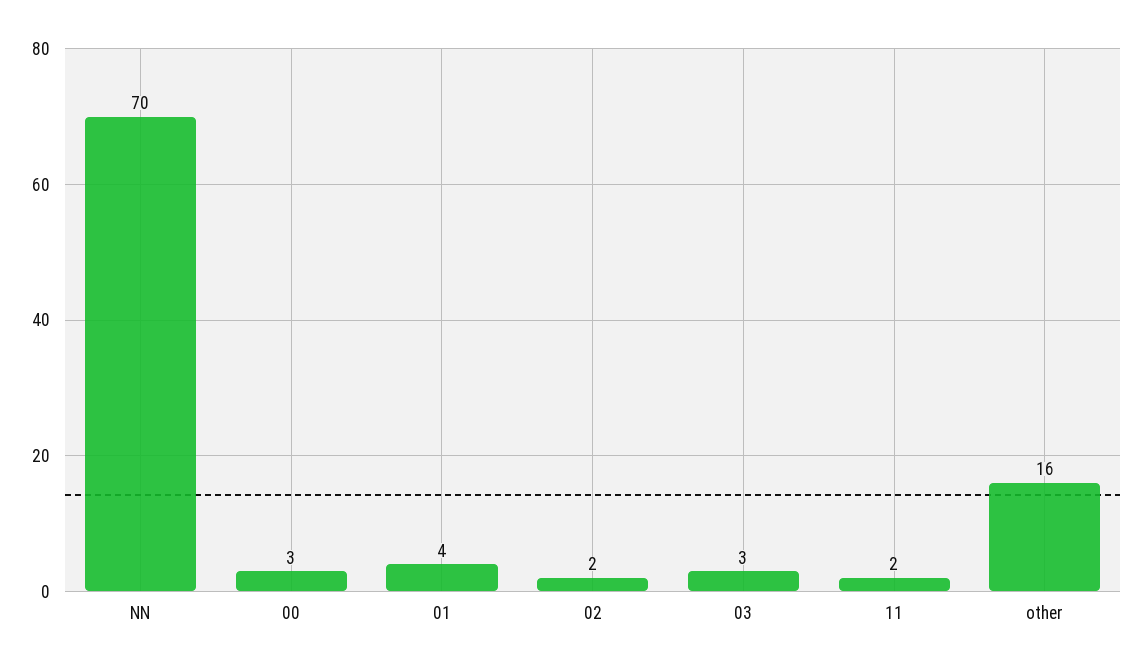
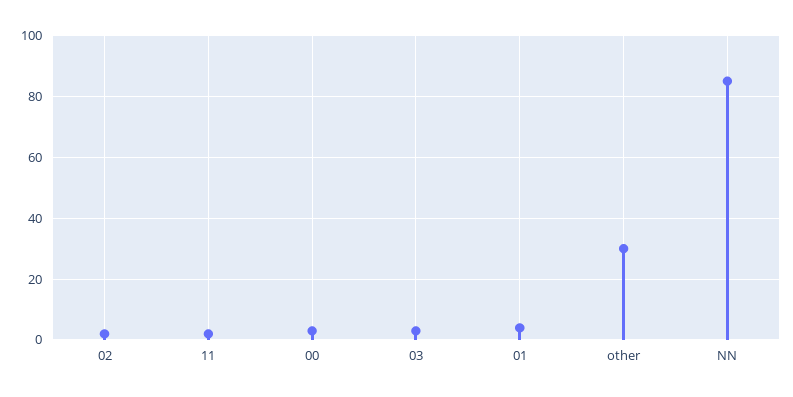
NN: 70 -> 85
other: 16 -> 30

